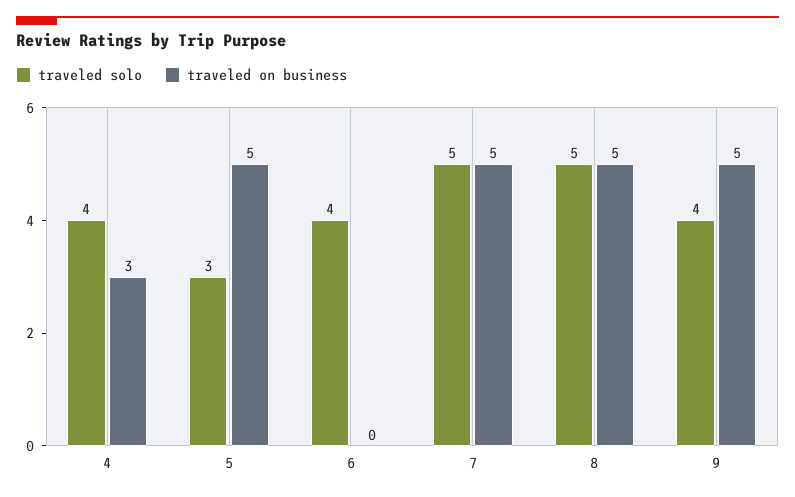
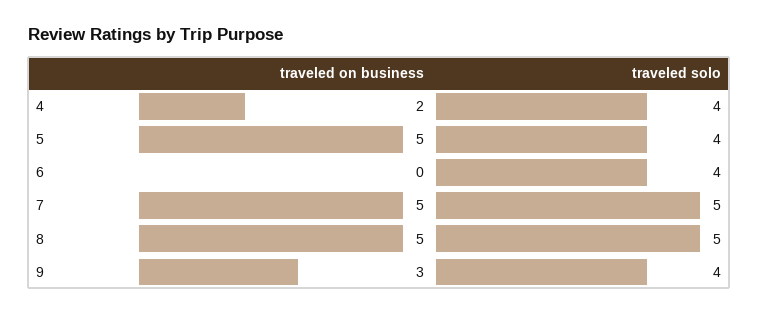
traveled on business, 4: 3 -> 2
traveled solo, 5: 3 -> 4
traveled on business, 9: 5 -> 3

